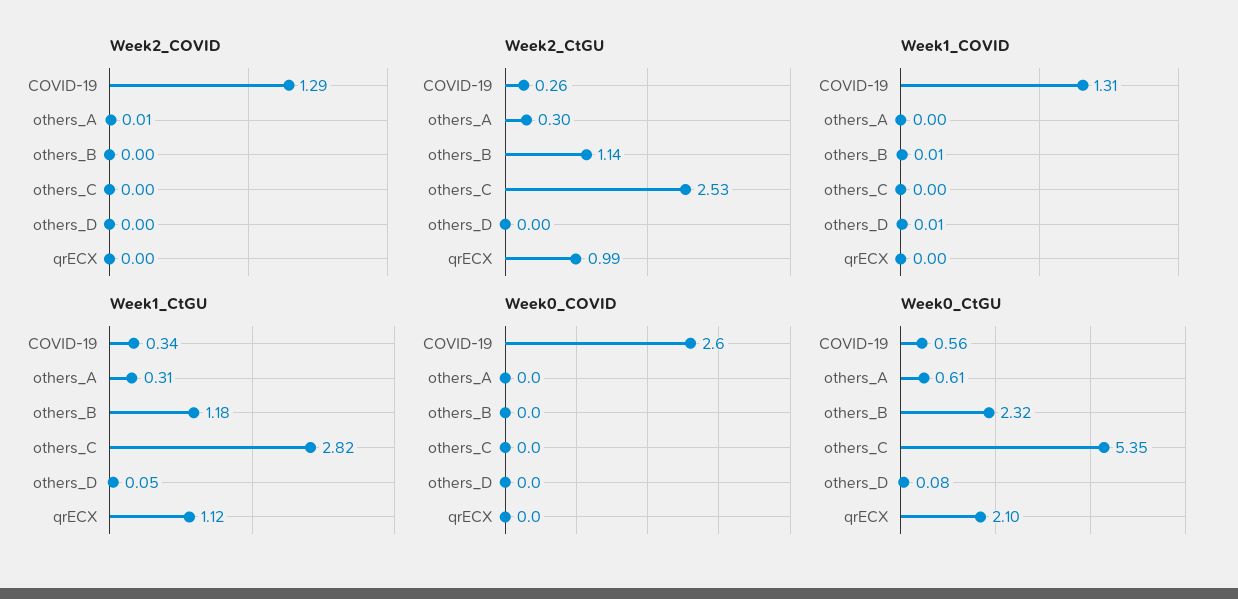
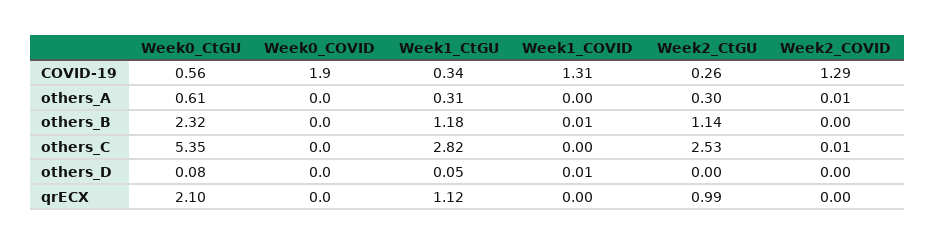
Week2_COVID, others_C: 0 -> 0.01
Week0_COVID, COVID-19: 2.6 -> 1.9

